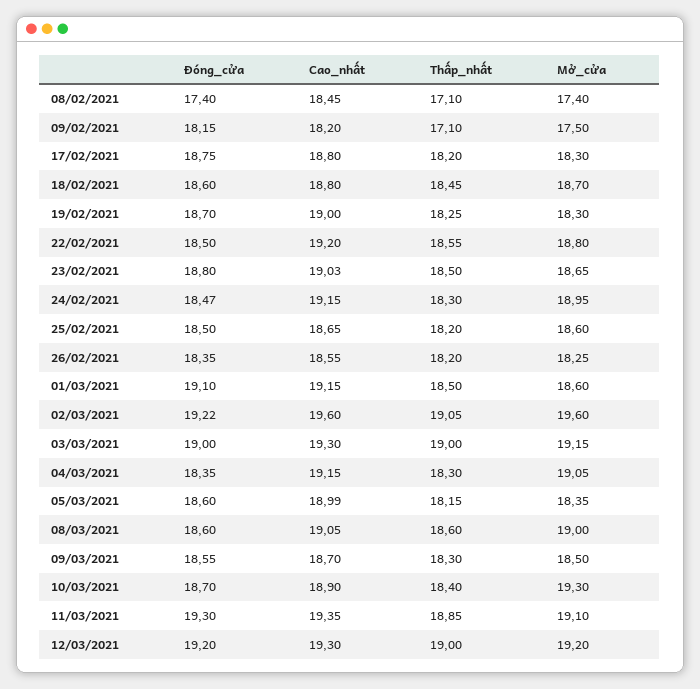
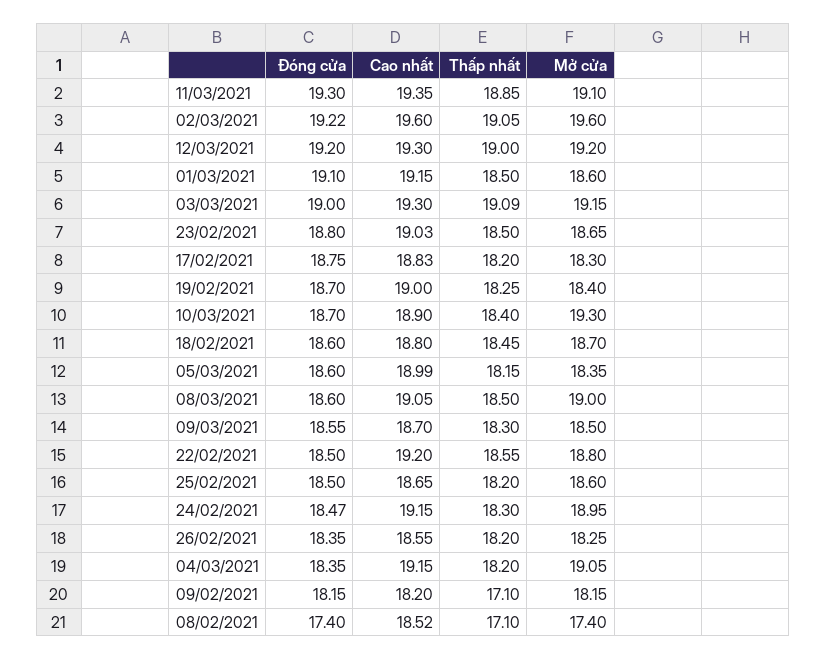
Cao_nhất, 08/02/2021: 18.45 -> 18.52
Mở_cửa, 09/02/2021: 17.5 -> 18.15
Cao_nhất, 17/02/2021: 18.8 -> 18.83
Mở_cửa, 19/02/2021: 18.3 -> 18.4
Thấp_nhất, 03/03/2021: 19 -> 19.09
Thấp_nhất, 04/03/2021: 18.3 -> 18.2
Thấp_nhất, 08/03/2021: 18.6 -> 18.5

